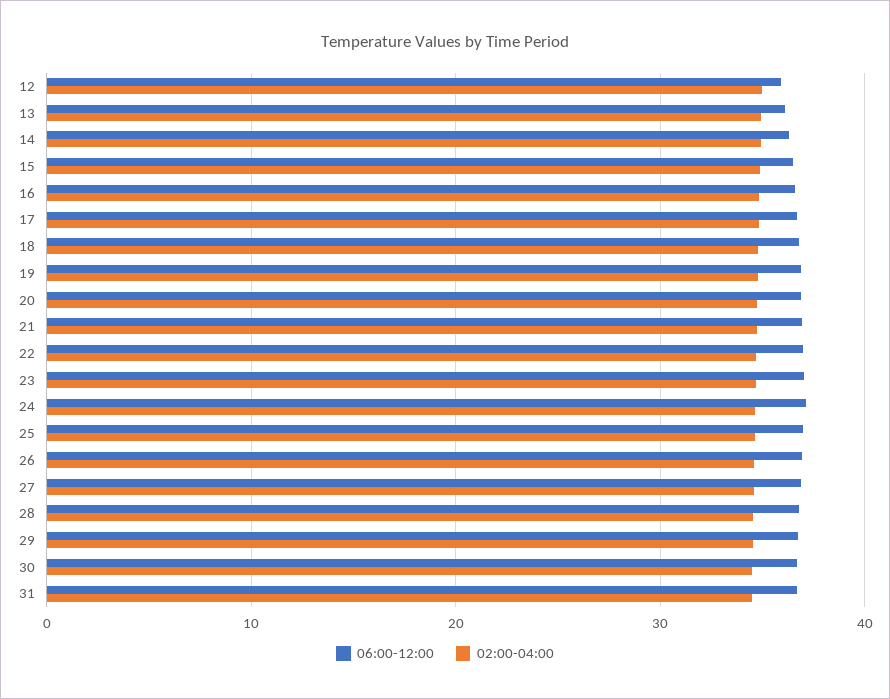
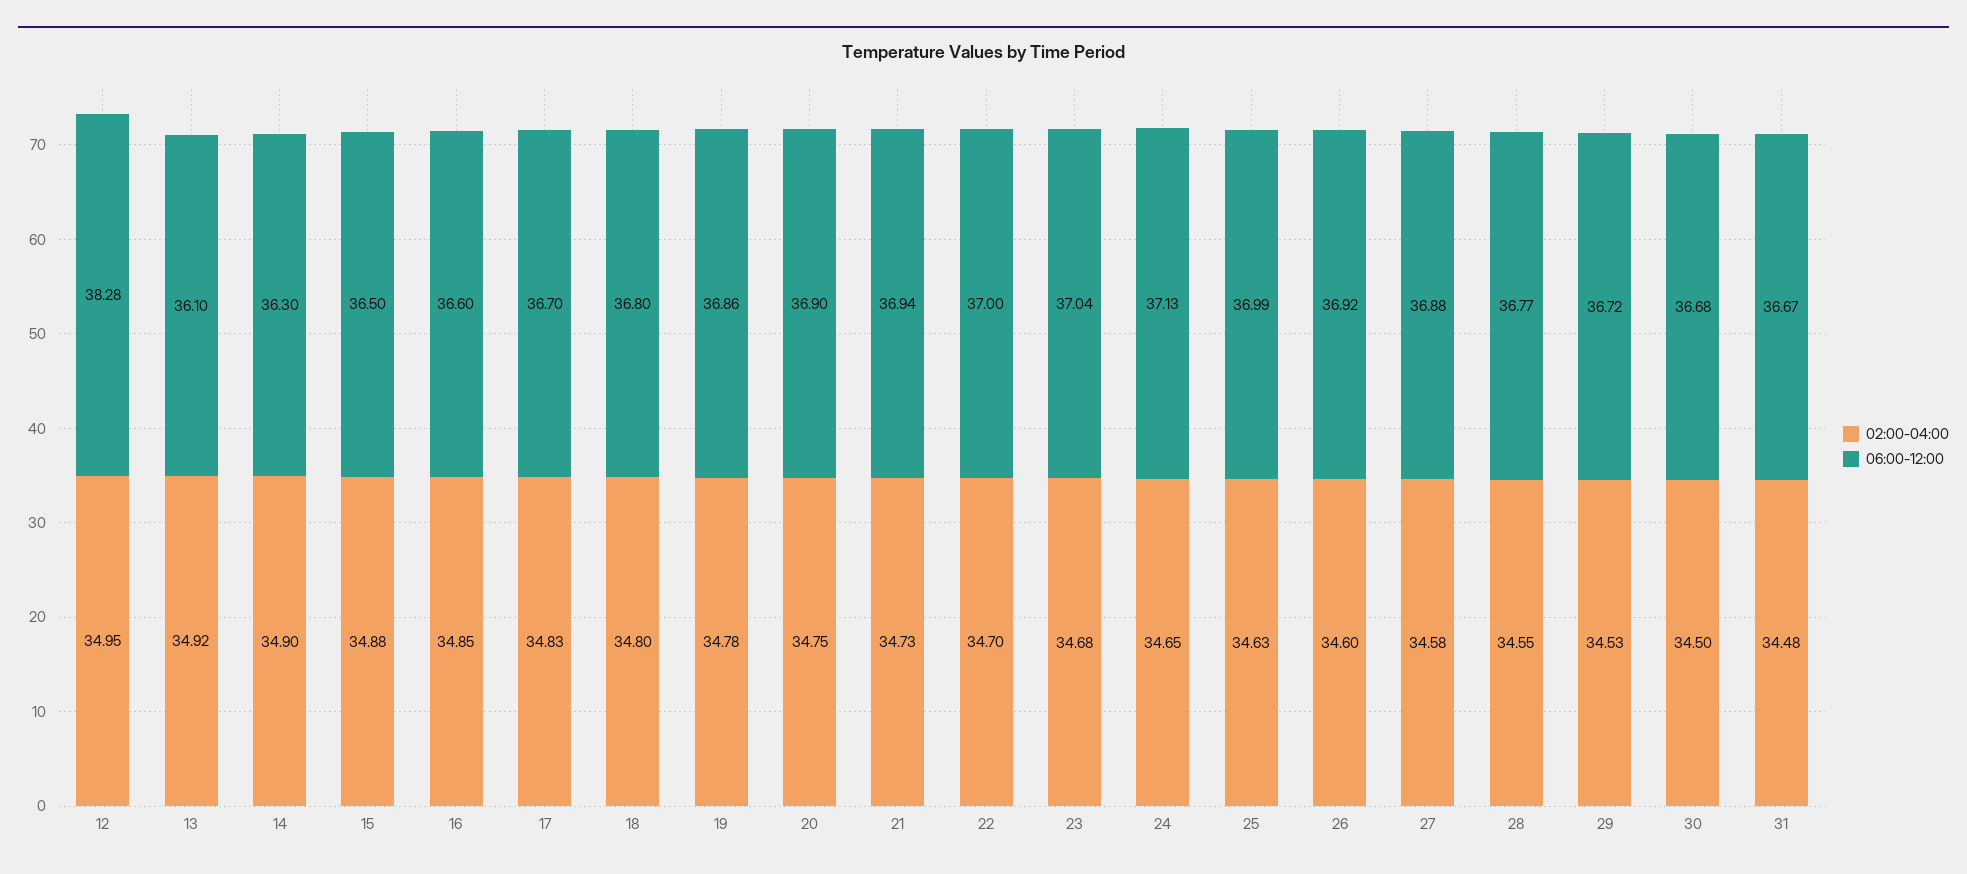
06:00-12:00, 12: 36 -> 38.28

